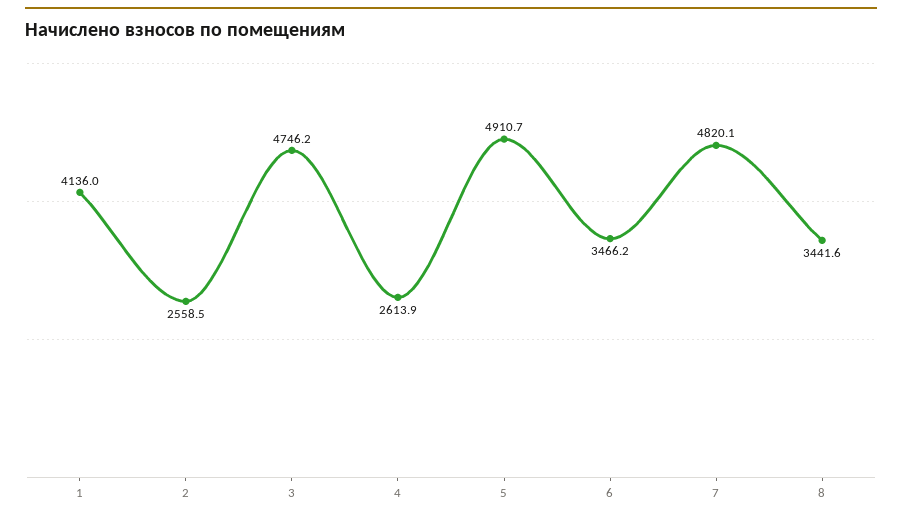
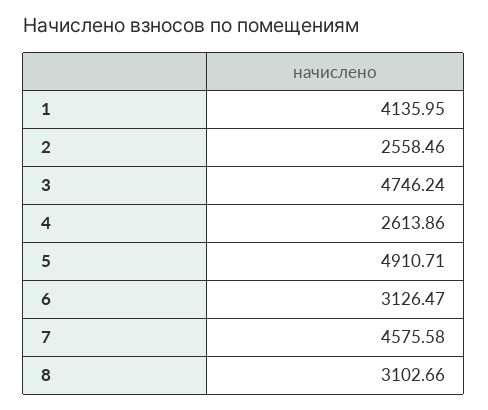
6: 3466.2 -> 3126.47
7: 4820.1 -> 4575.58
8: 3441.6 -> 3102.66

